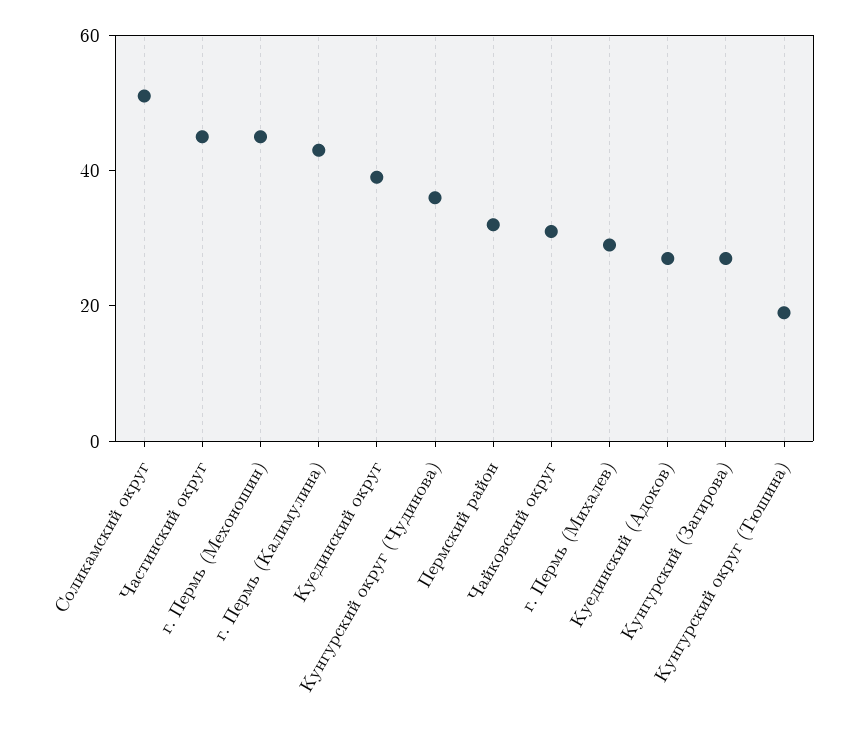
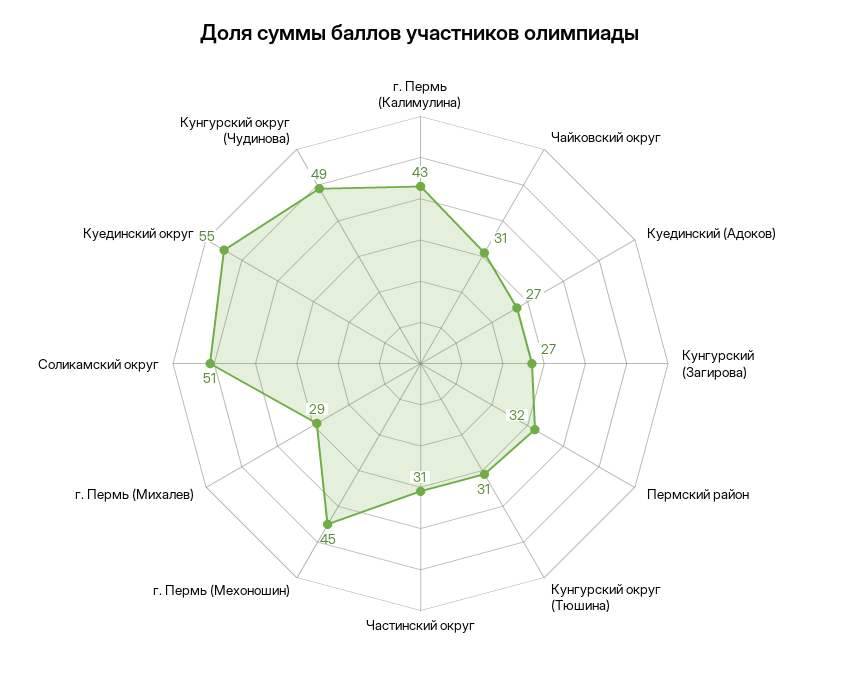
Частинский округ: 45 -> 31
Куединский округ: 40 -> 55
Кунгурский округ (Чудинова): 35 -> 49
Кунгурский округ (Тюшина): 20 -> 31

